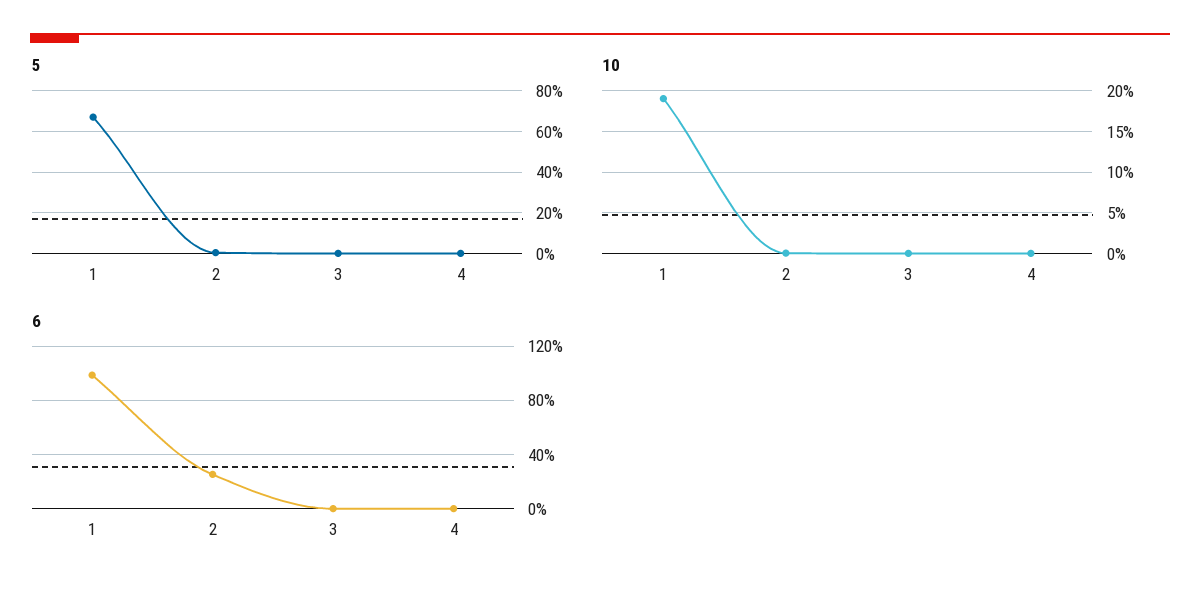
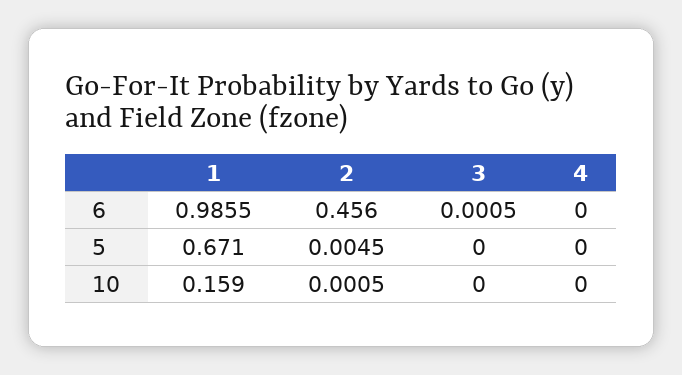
10, 1: 0.19 -> 0.159
6, 2: 0.25 -> 0.456

